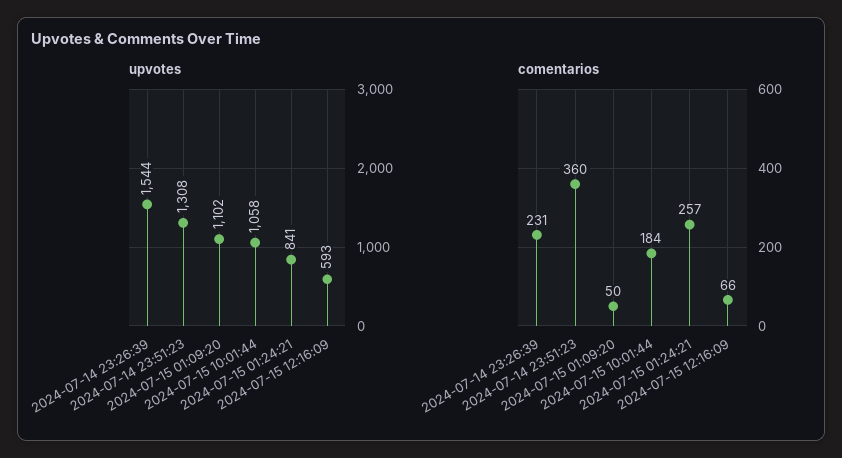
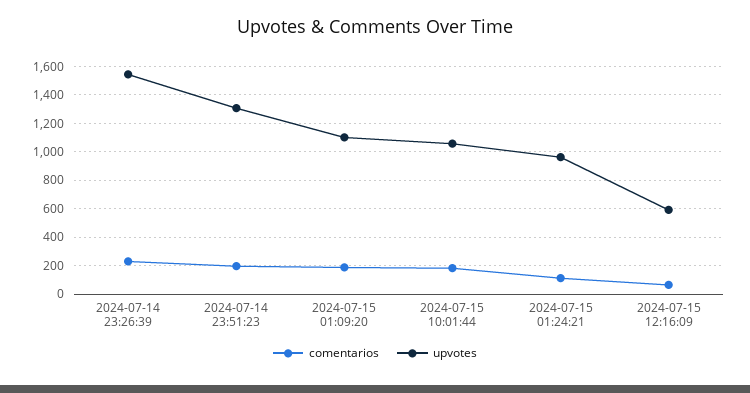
upvotes, 2024-07-15 01:24:21: 841 -> 950
comentarios, 2024-07-14 23:51:23: 360 -> 200
comentarios, 2024-07-15 01:09:20: 50 -> 200
comentarios, 2024-07-15 01:24:21: 257 -> 100

